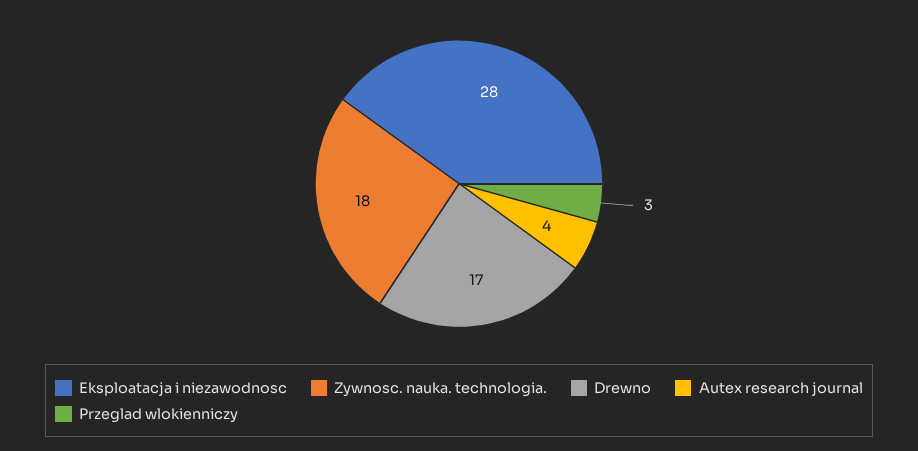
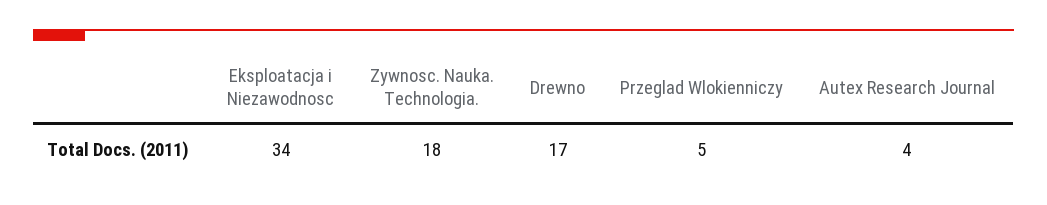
Eksploatacja i niezawodnosc: 28 -> 34
Przeglad wlokienniczy: 3 -> 5

